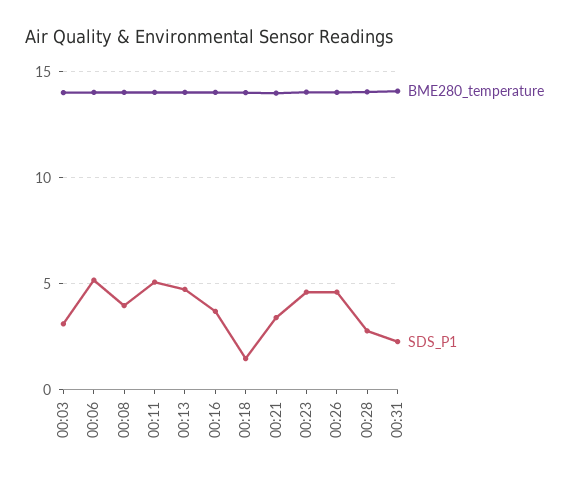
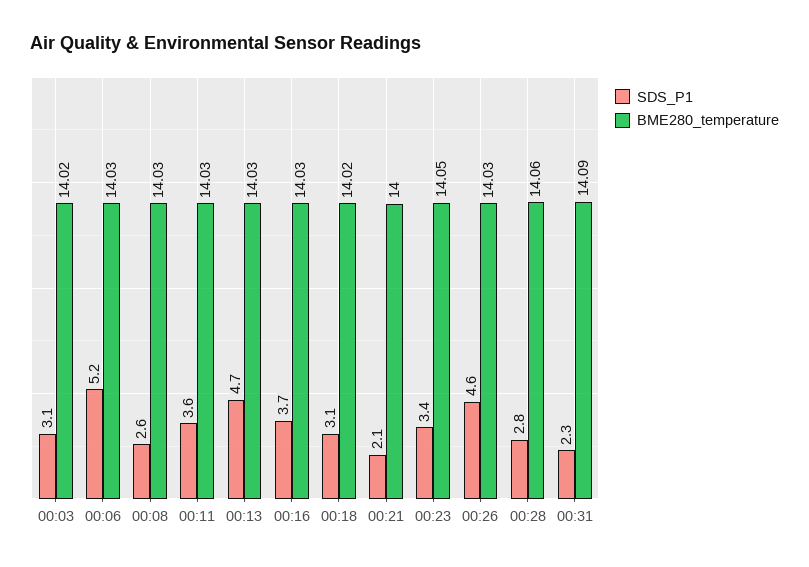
SDS_P1, 00:08: 4 -> 2.6
SDS_P1, 00:11: 5 -> 3.6
SDS_P1, 00:18: 1.5 -> 3.1
SDS_P1, 00:21: 3.5 -> 2.1
SDS_P1, 00:23: 4.5 -> 3.4

